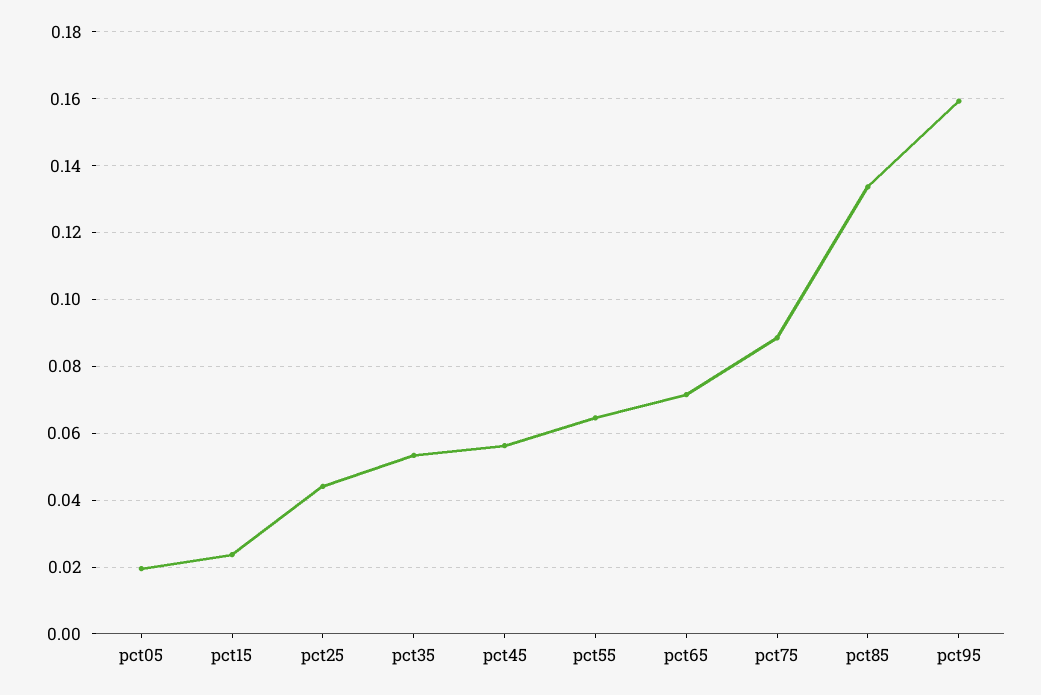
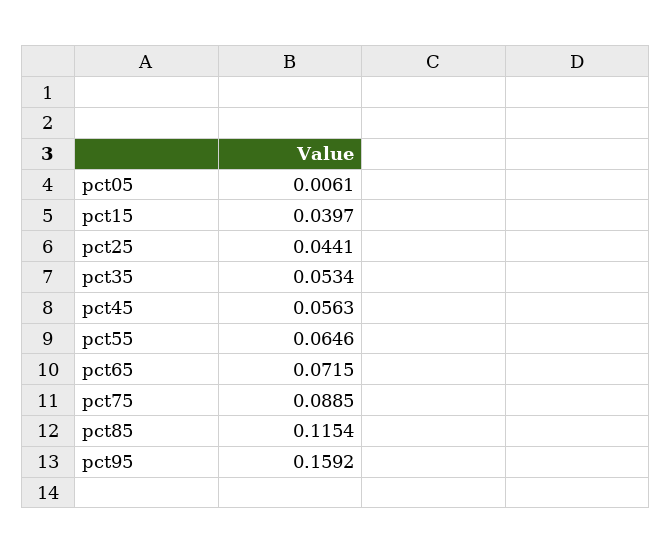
pct05: 0.02 -> 0.0061
pct15: 0.024 -> 0.0397
pct85: 0.134 -> 0.1154

